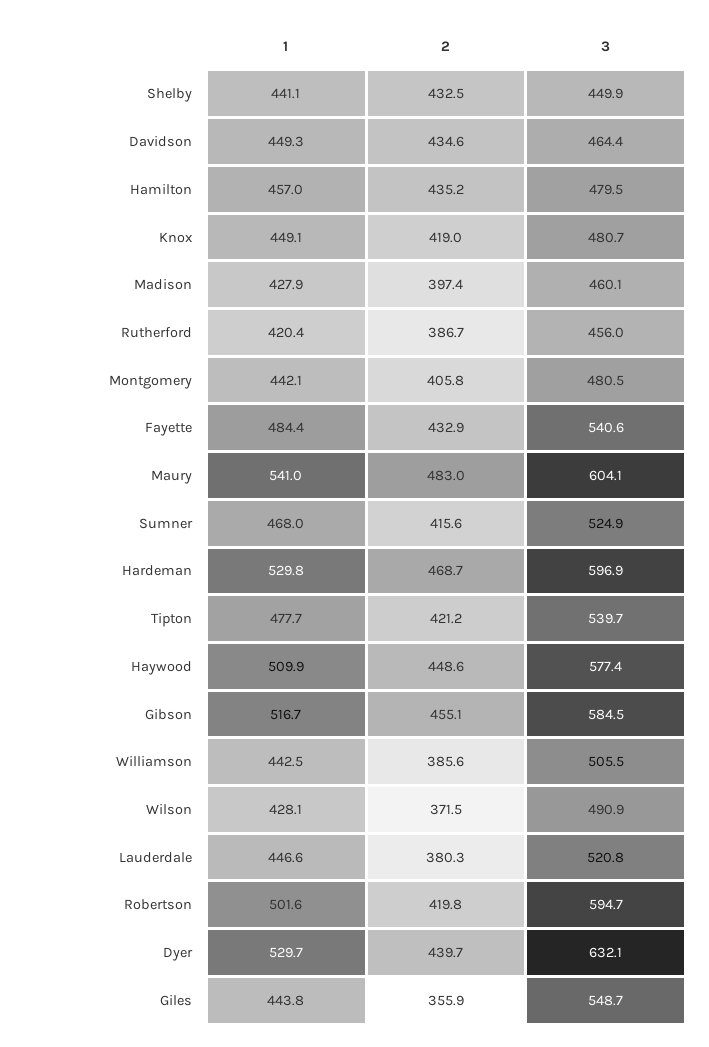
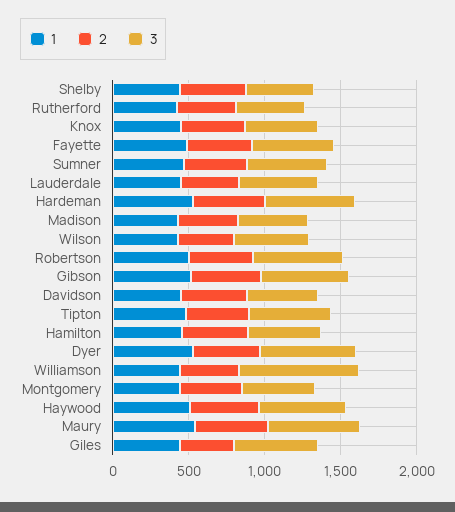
3, Williamson: 505.5 -> 800

